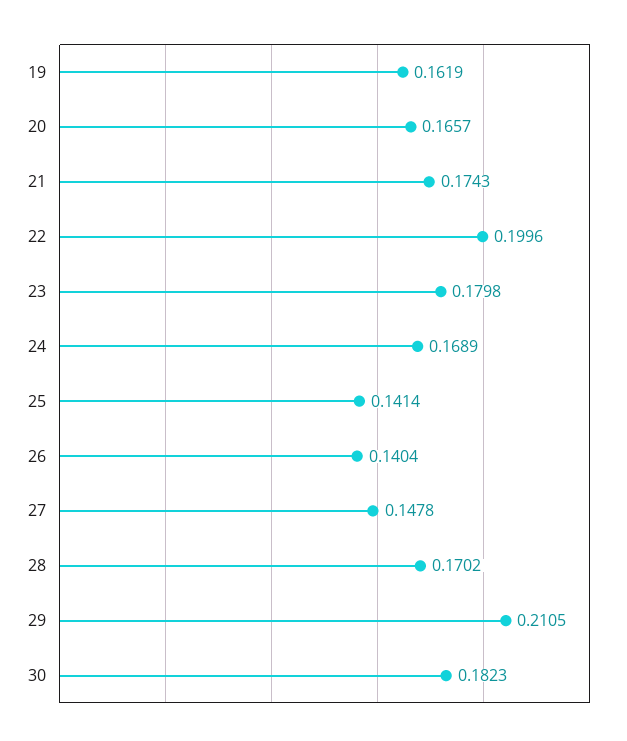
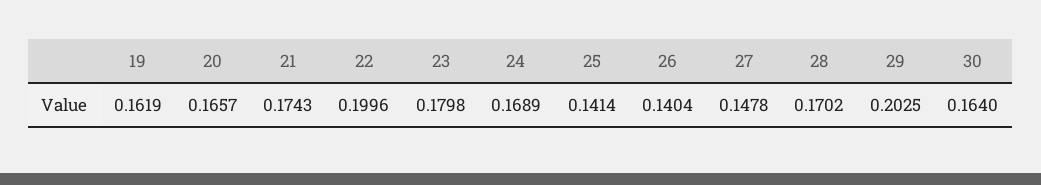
29: 0.2105 -> 0.2025
30: 0.1823 -> 0.164

